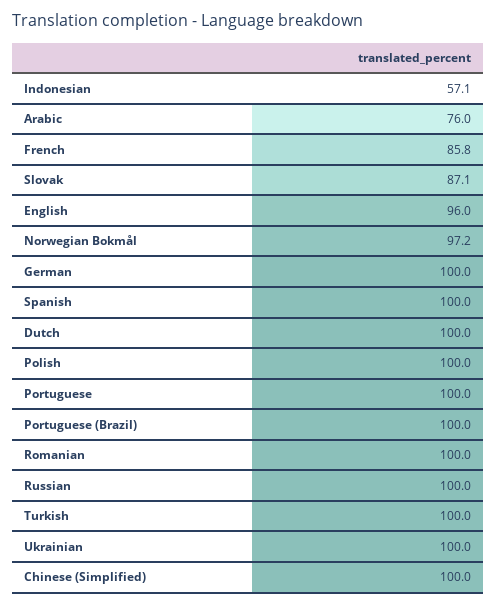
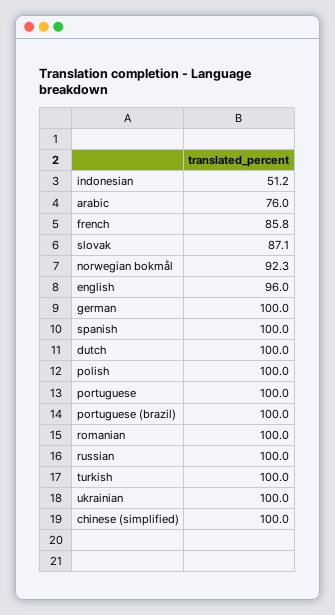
Indonesian: 57.1 -> 51.2
Norwegian Bokmål: 97.2 -> 92.3

